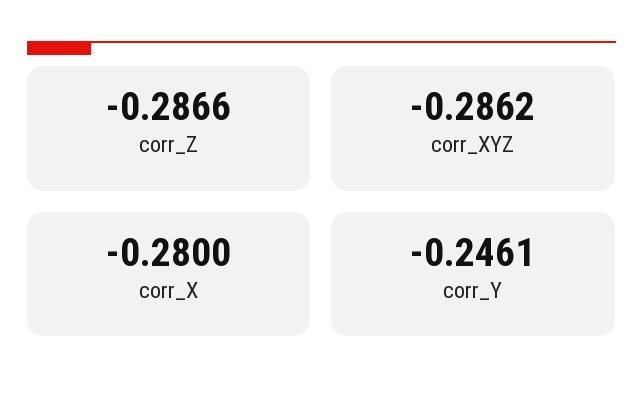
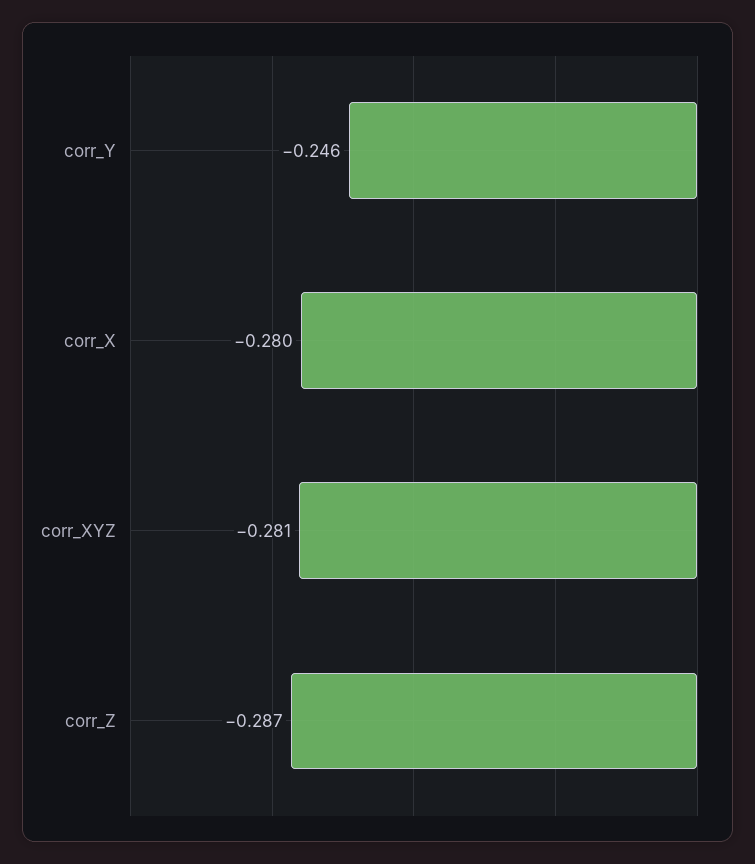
corr_XYZ: -0.2862 -> -0.281

